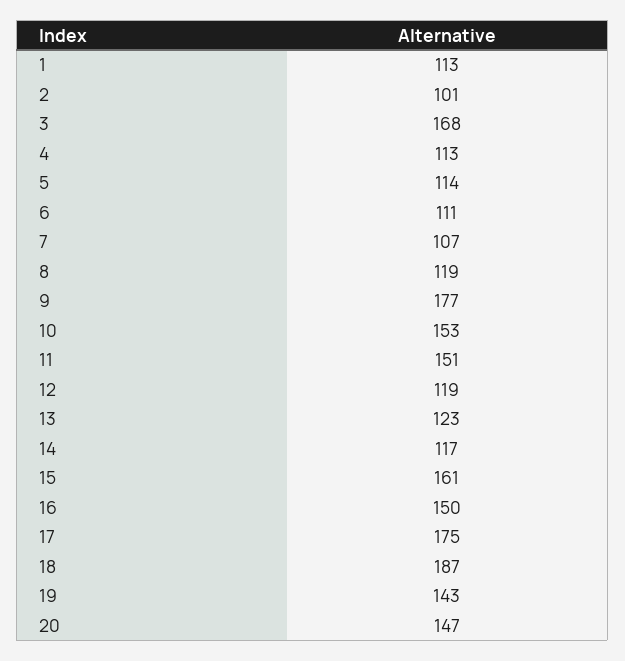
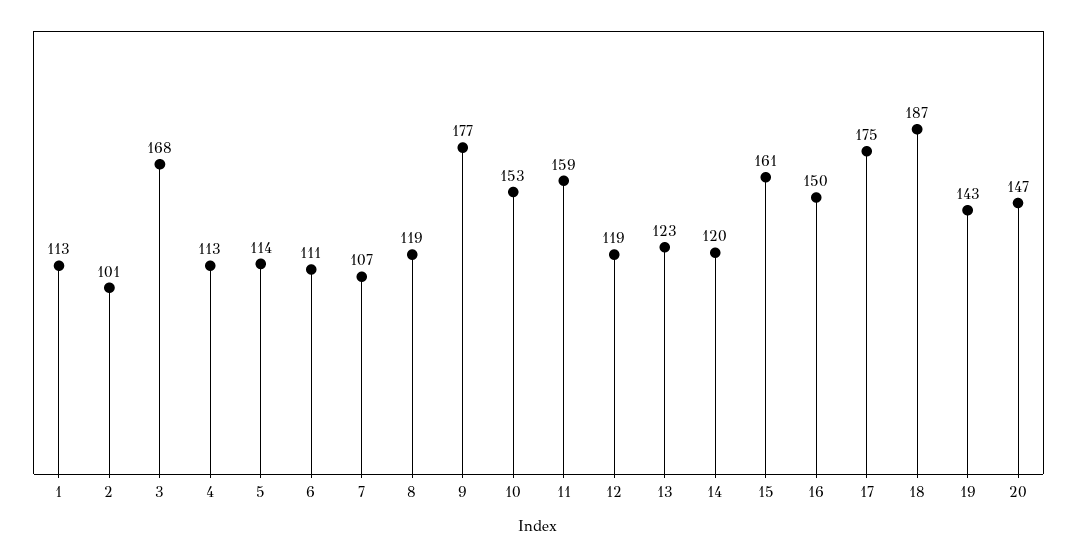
11: 151 -> 159
14: 117 -> 120

